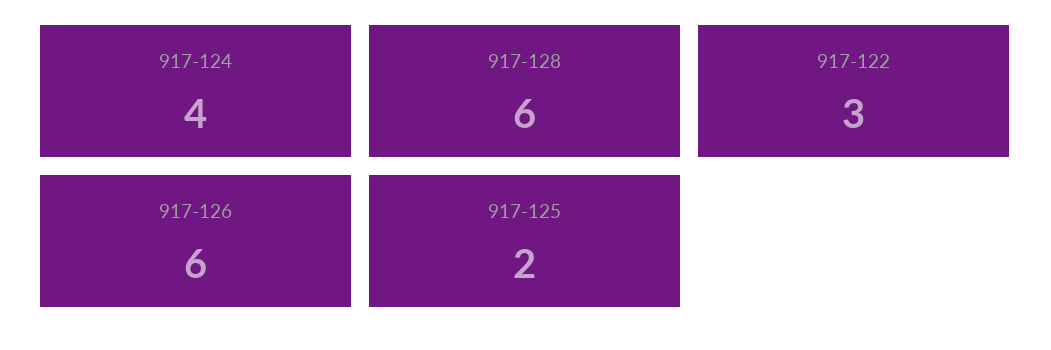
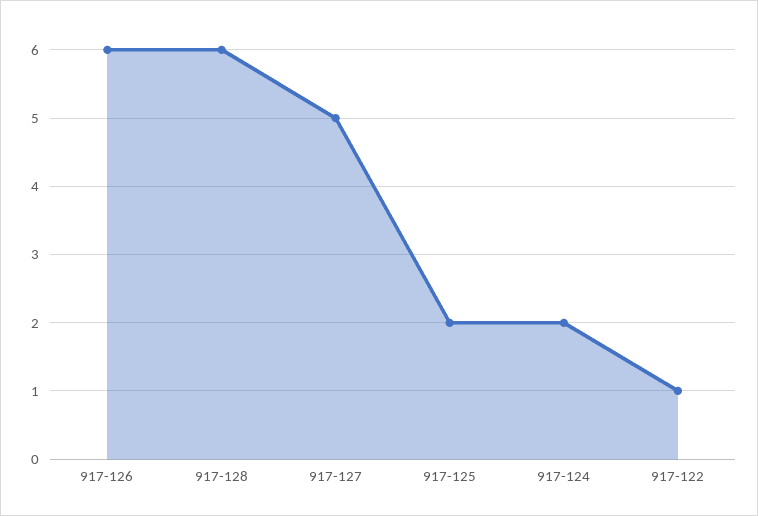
917-124: 4 -> 2
917-122: 3 -> 1
917-127: none -> 5

